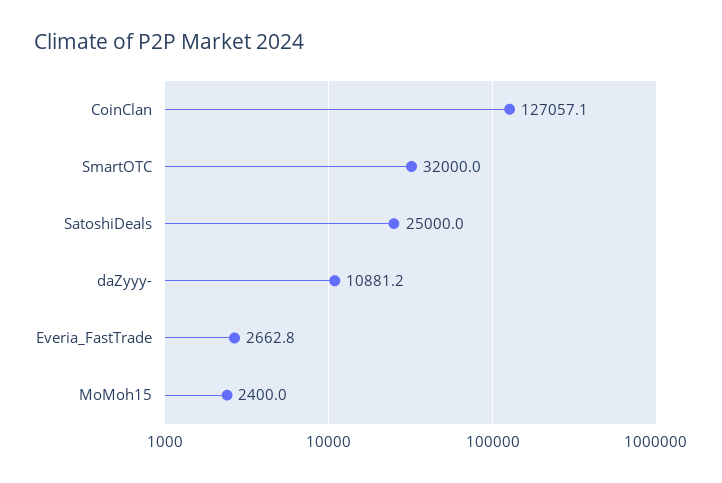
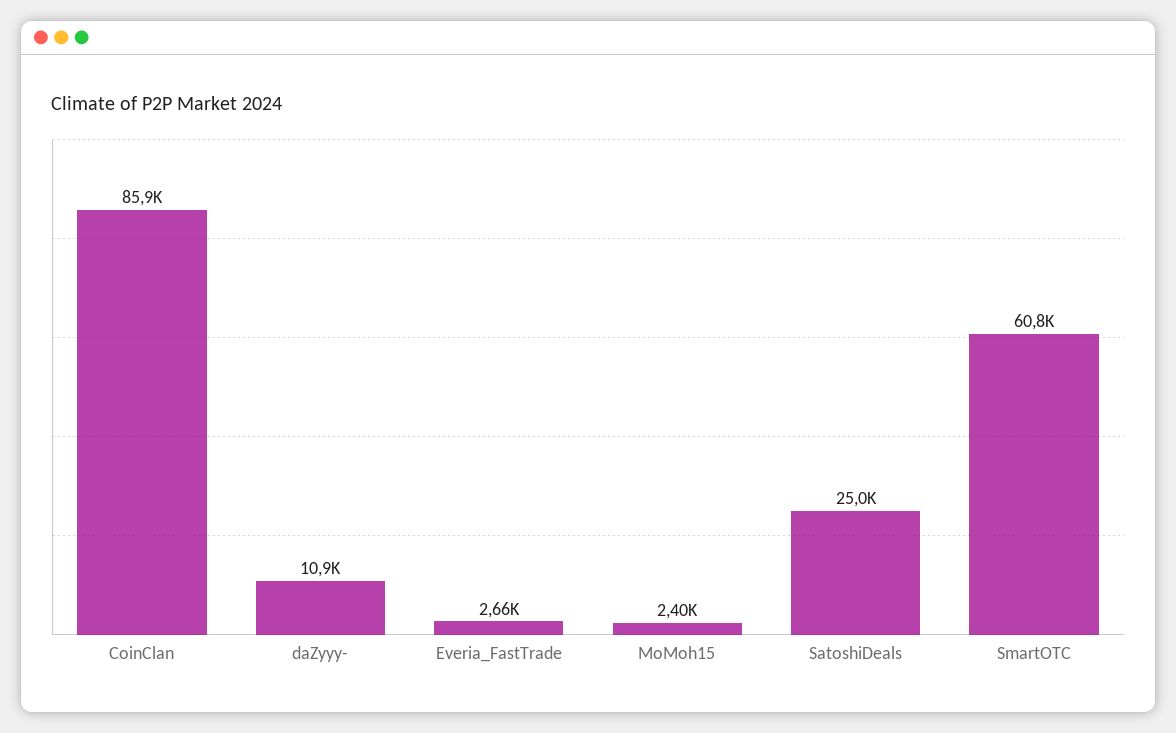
CoinClan: 127057.1 -> 85900
SmartOTC: 32000 -> 60800

